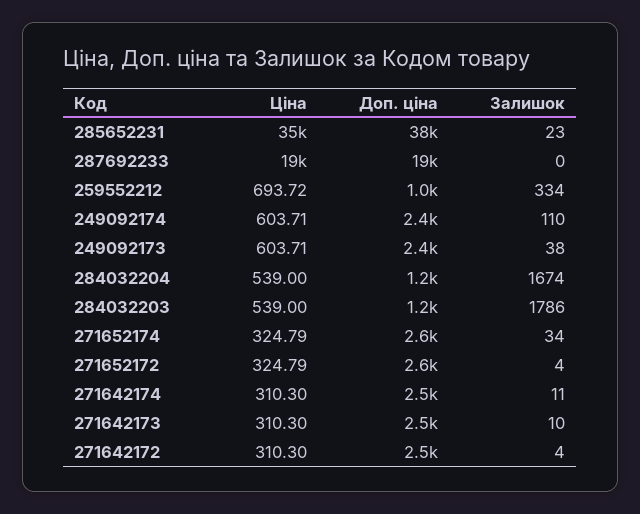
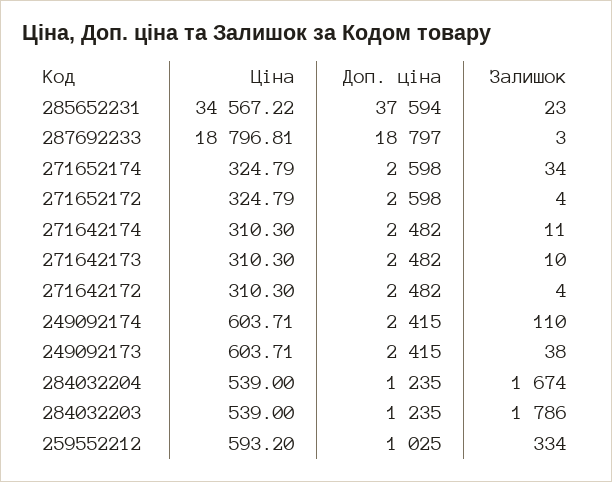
Залишок, 287692233: 0 -> 3
Ціна, 259552212: 693.72 -> 593.2

